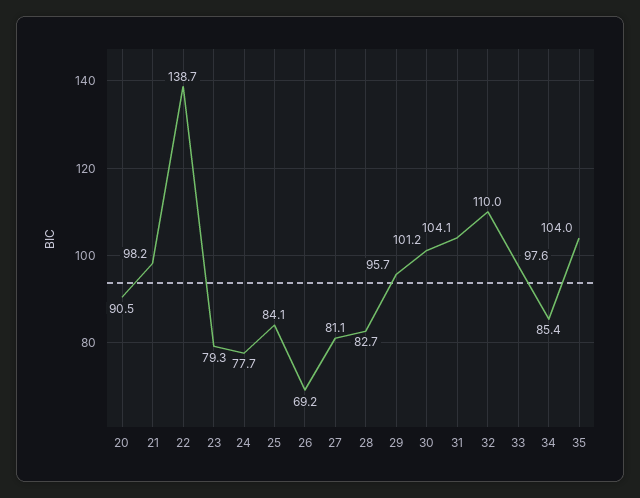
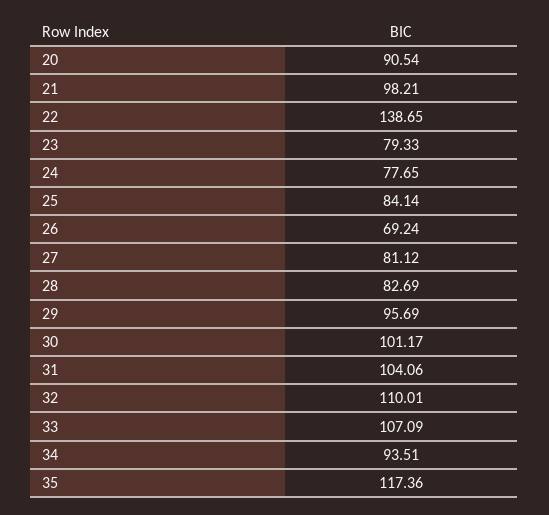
33: 97.6 -> 107.09
34: 85.4 -> 93.51
35: 104 -> 117.36

